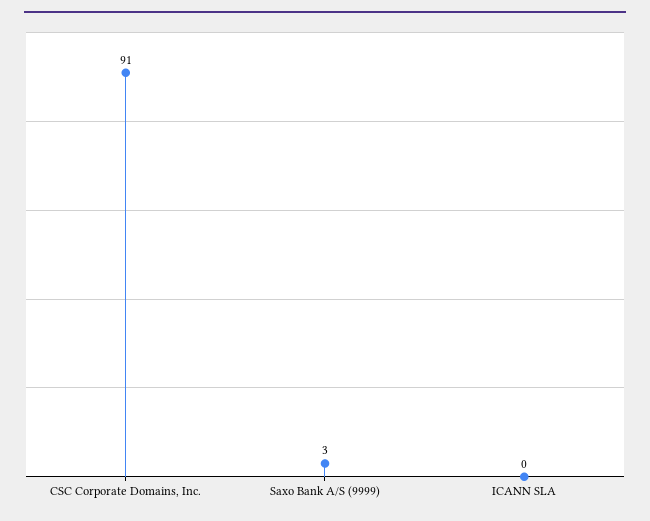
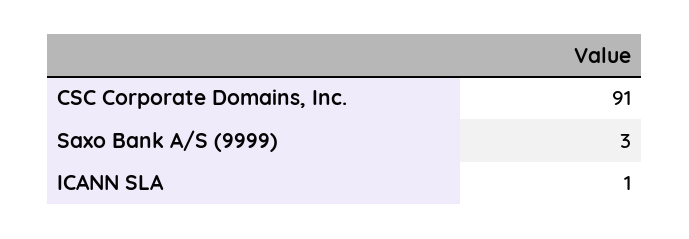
ICANN SLA: 0 -> 1

